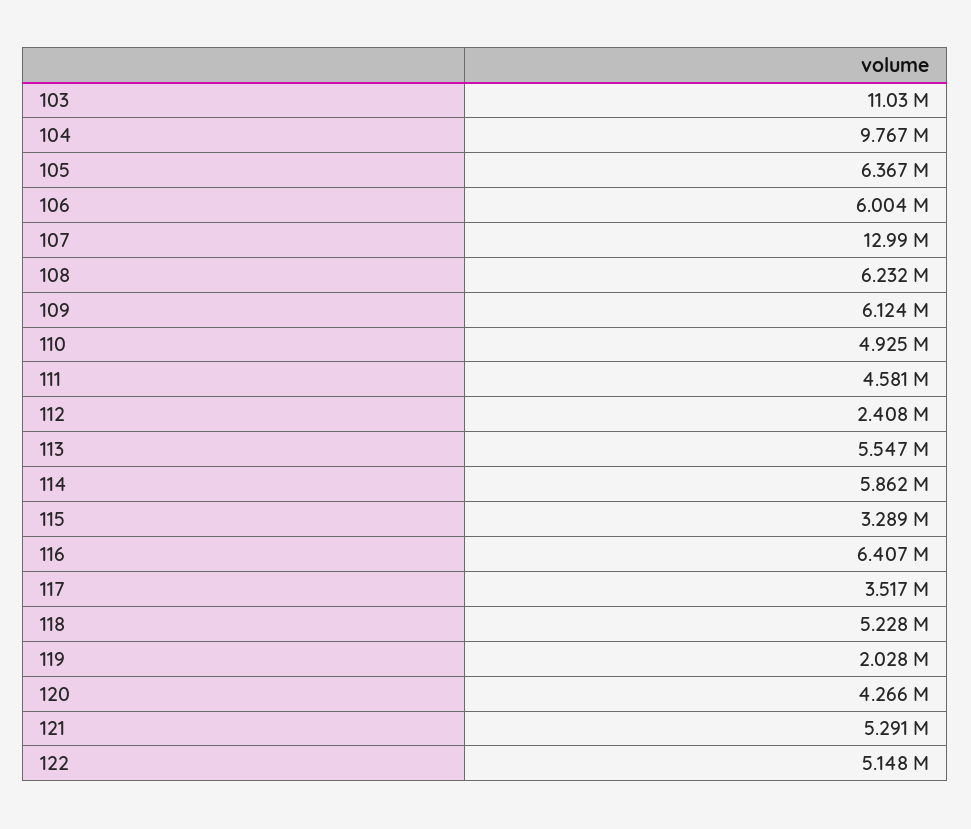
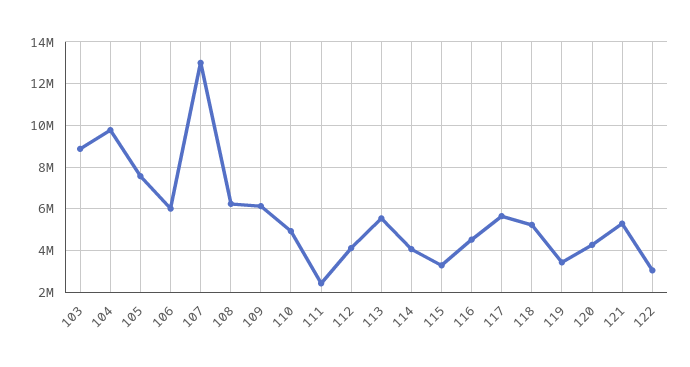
103: 11030000 -> 9000000
105: 6367000 -> 7500000
111: 4581000 -> 2500000
112: 2408000 -> 4000000
114: 5862000 -> 4000000
116: 6407000 -> 4500000
117: 3517000 -> 5500000
119: 2028000 -> 3500000
122: 5148000 -> 3000000

